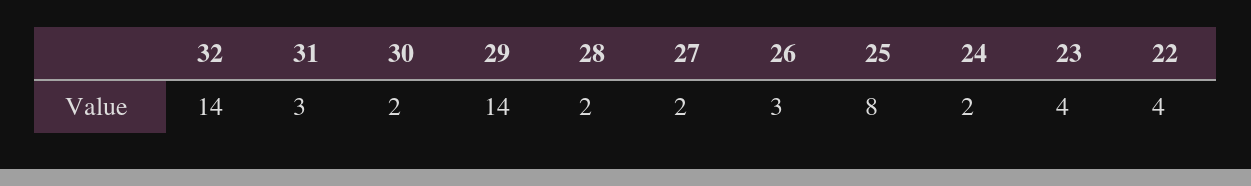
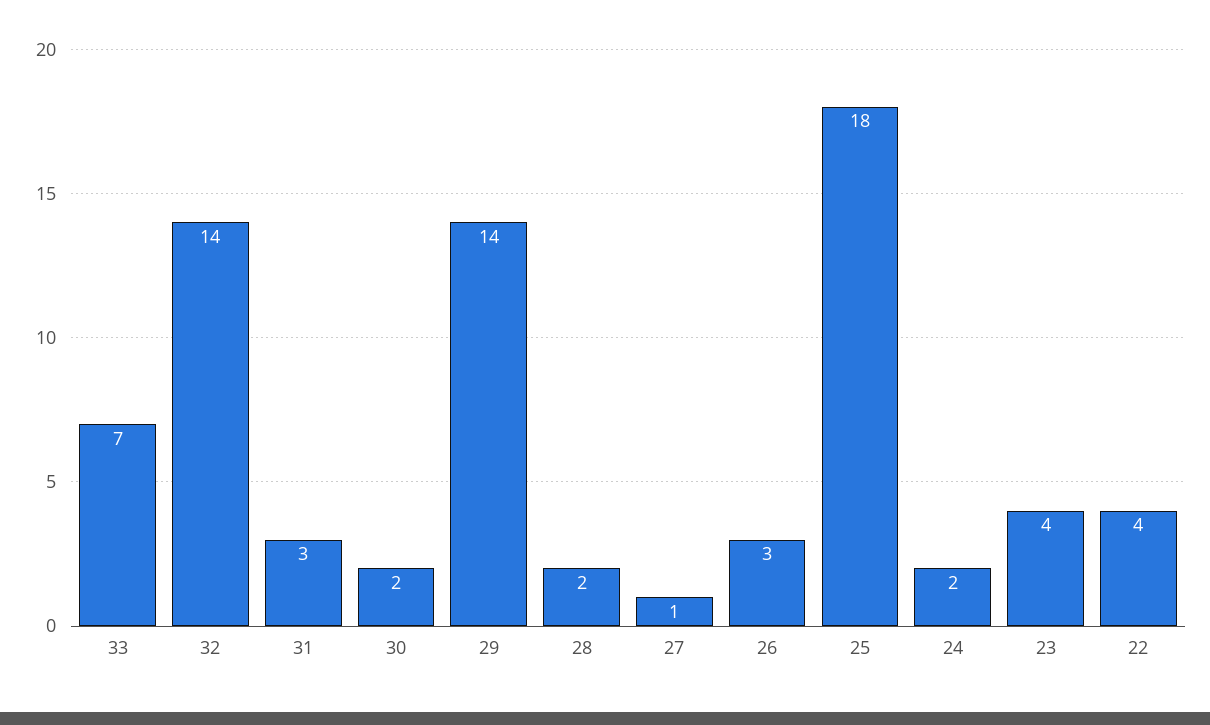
27: 2 -> 1
25: 8 -> 18
33: none -> 7

